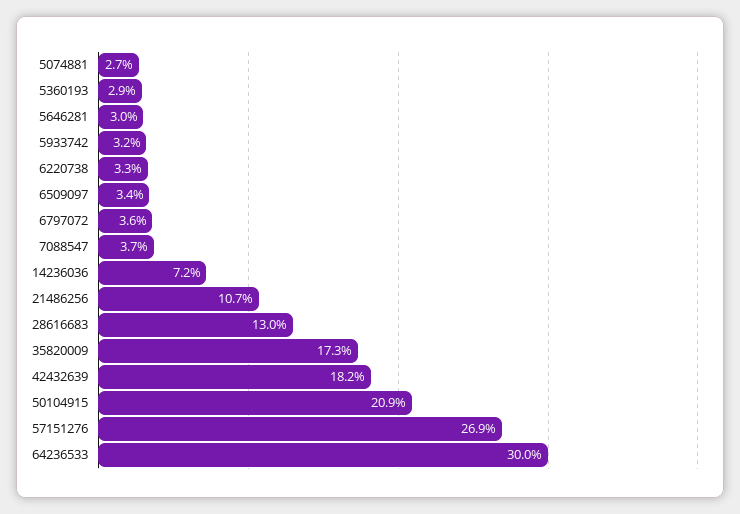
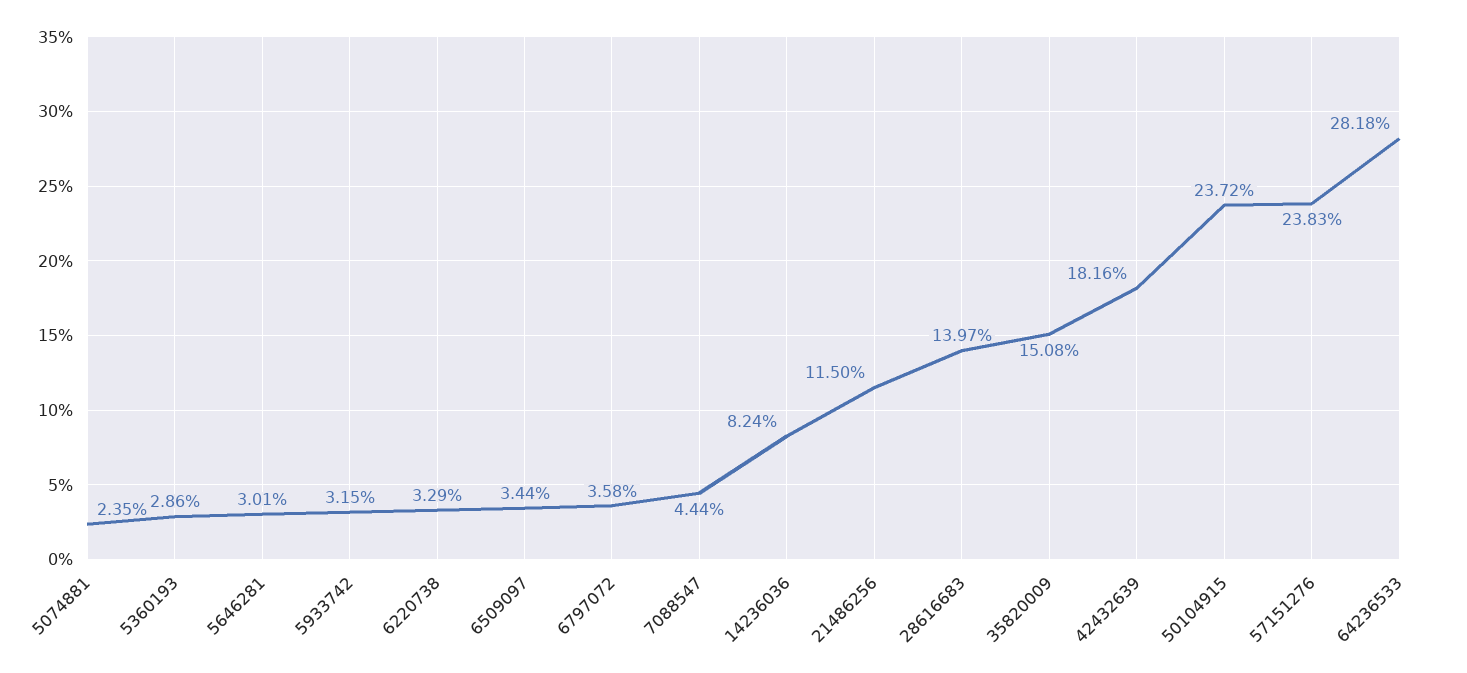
5074881: 2.7 -> 2.35
7088547: 3.7 -> 4.44
14236036: 7.2 -> 8.24
21486256: 10.7 -> 11.5
28616683: 13 -> 13.97
35820009: 17.3 -> 15.08
50104915: 20.9 -> 23.72
57151276: 26.9 -> 23.83
64236533: 30 -> 28.18

